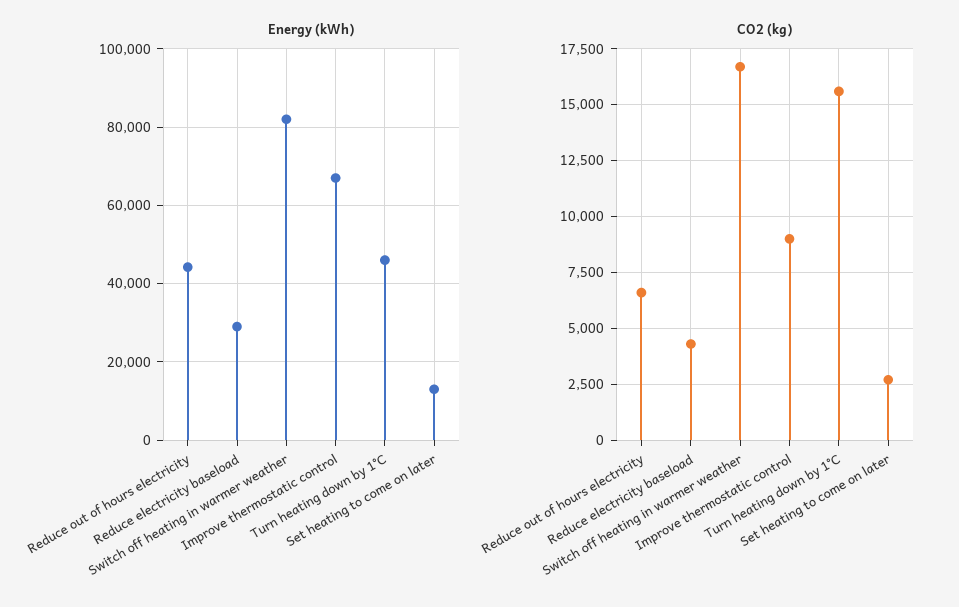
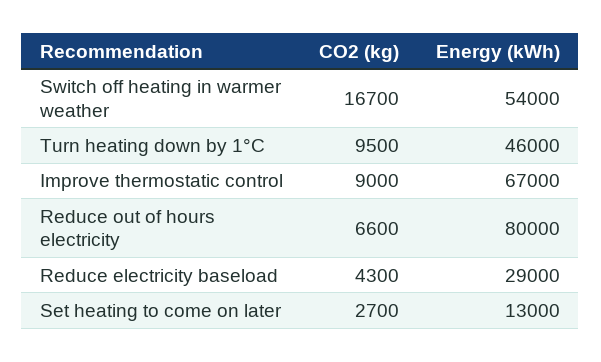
Energy (kWh), Reduce out of hours electricity: 44000 -> 80000
Energy (kWh), Switch off heating in warmer weather: 82000 -> 54000
CO2 (kg), Turn heating down by 1°C: 15500 -> 9500

